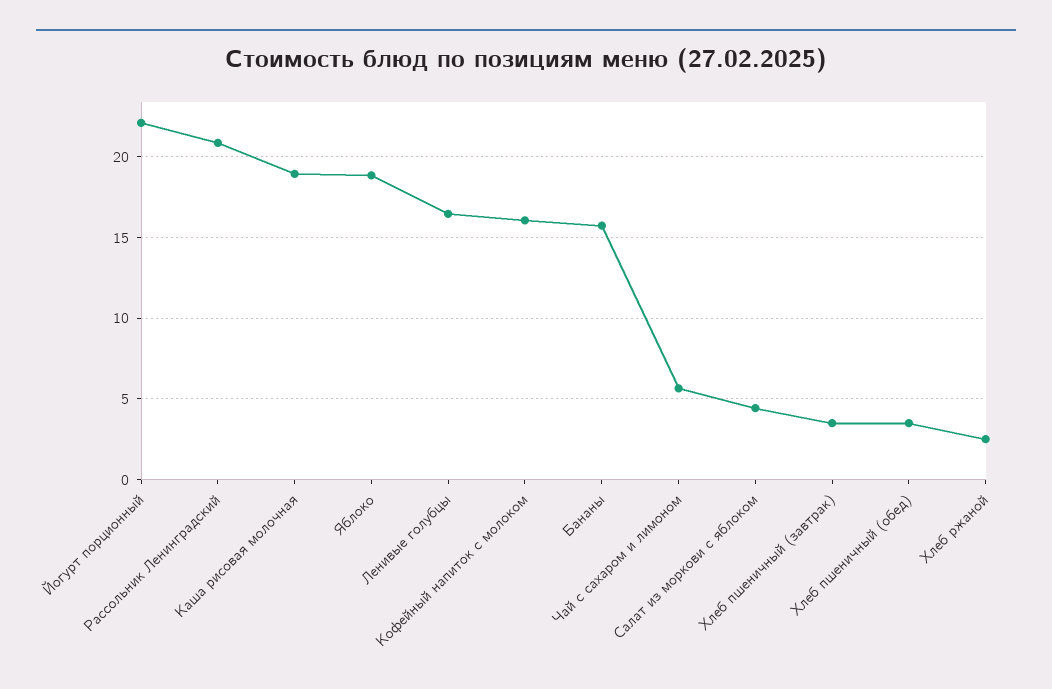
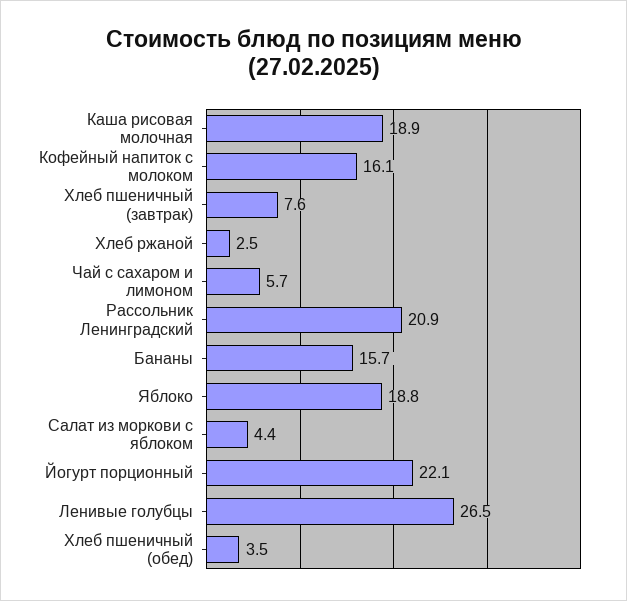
Ленивые голубцы: 16.5 -> 26.5
Хлеб пшеничный (завтрак): 3.5 -> 7.6

